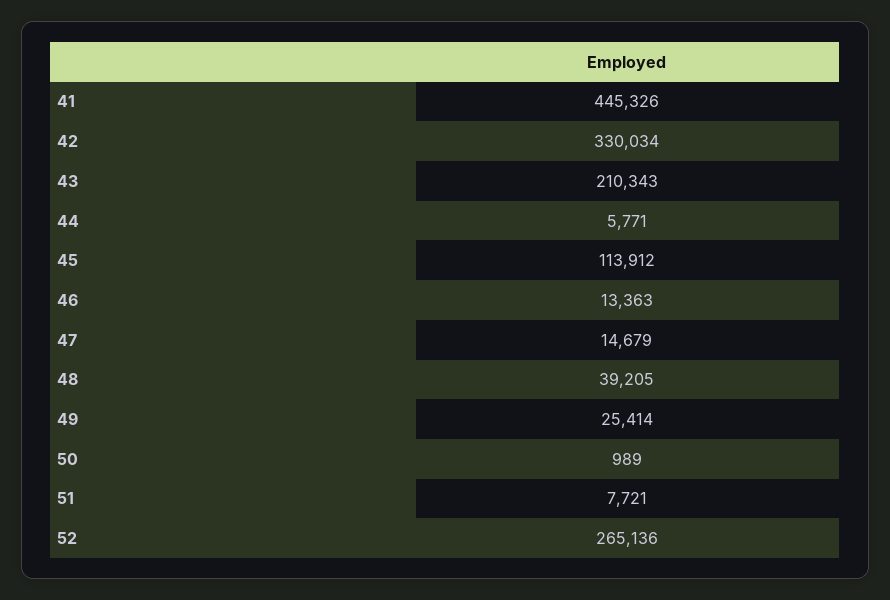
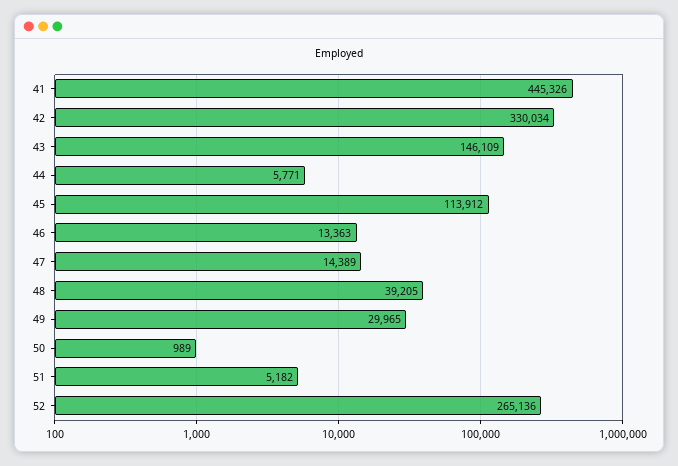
43: 210343 -> 146109
47: 14679 -> 14389
49: 25414 -> 29965
51: 7721 -> 5182

